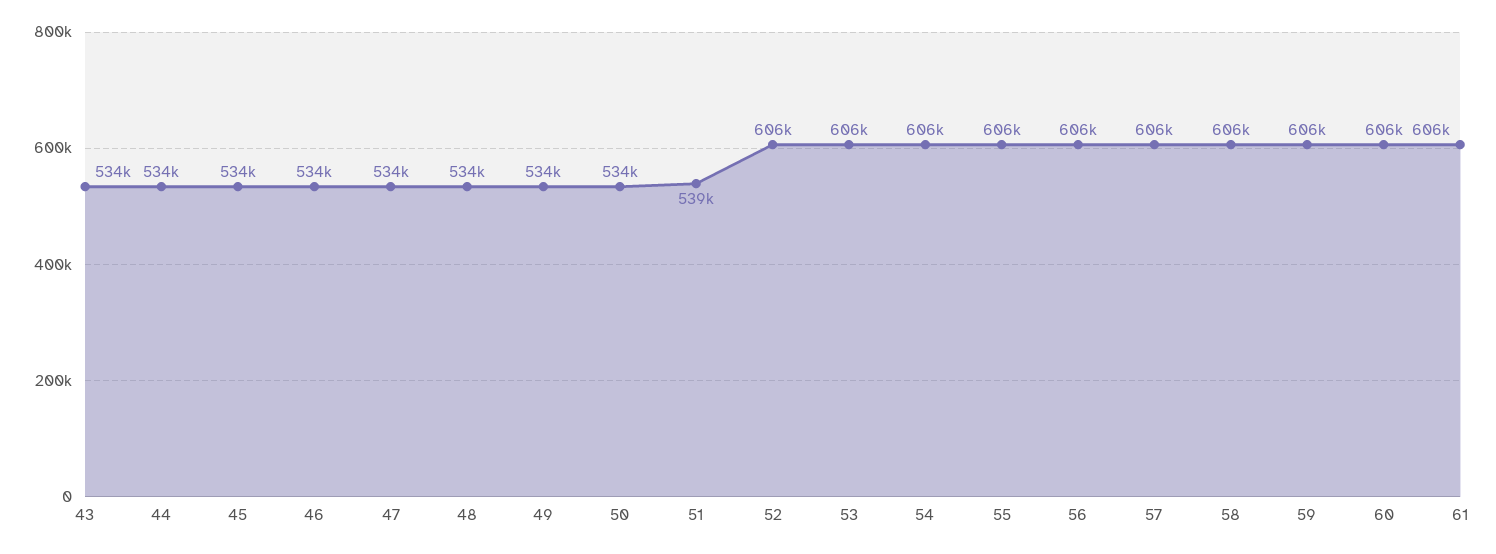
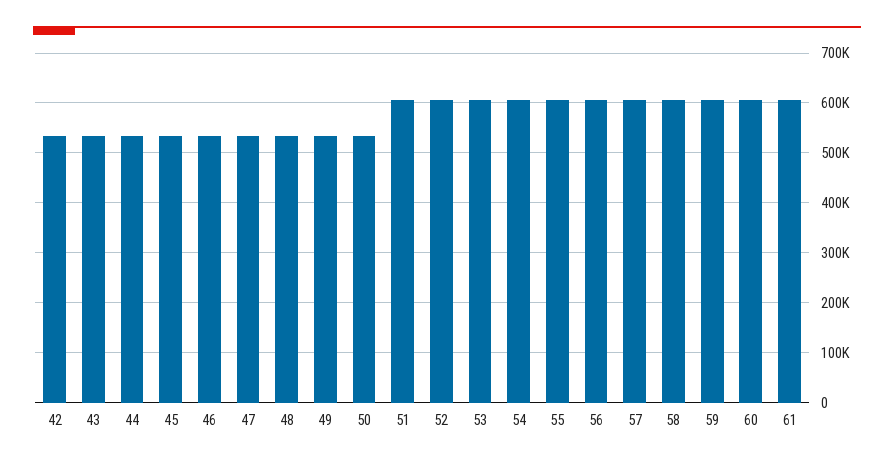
51: 539000 -> 600000
42: none -> 540000

